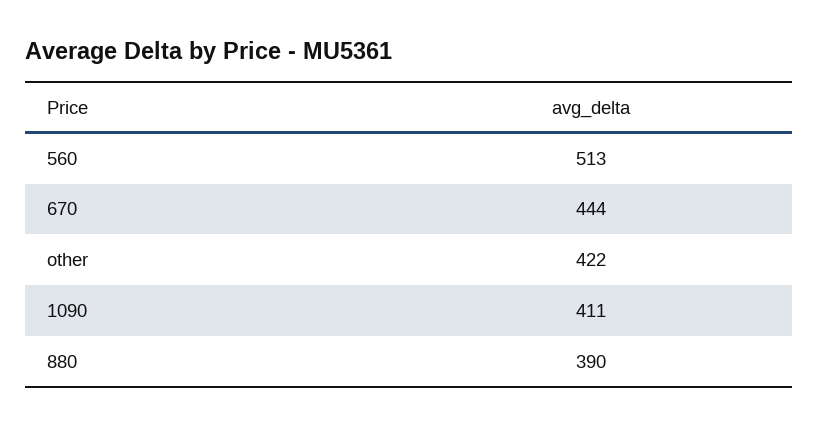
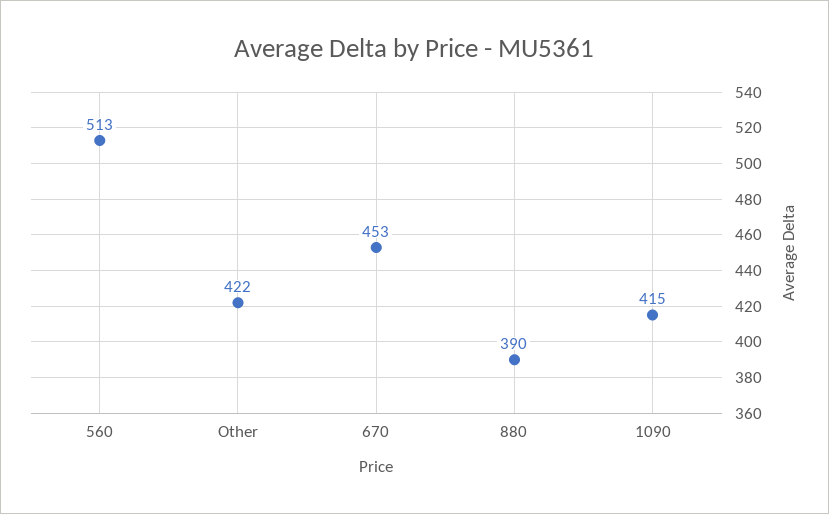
670: 444 -> 453
1090: 411 -> 415

